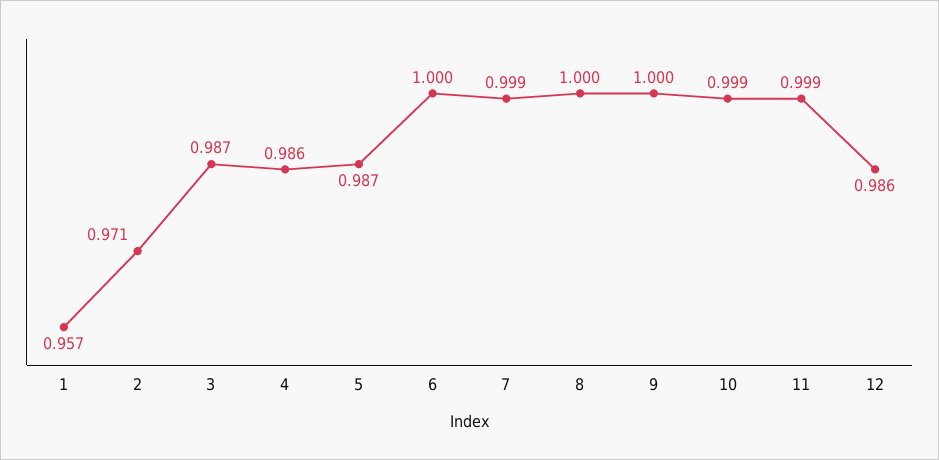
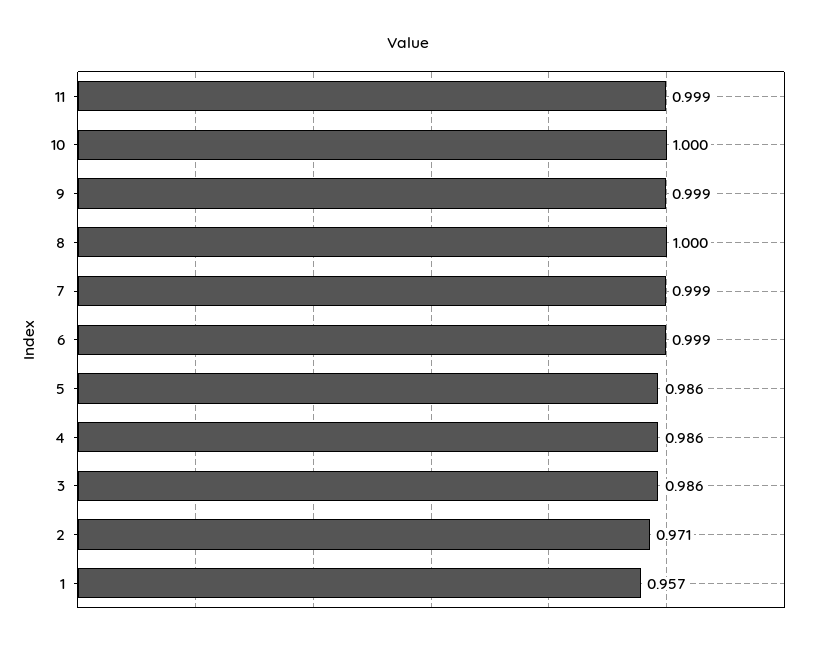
3: 0.987 -> 0.986
5: 0.987 -> 0.986
6: 1 -> 0.999
9: 1 -> 0.999
10: 0.999 -> 1
12: 0.986 -> none

